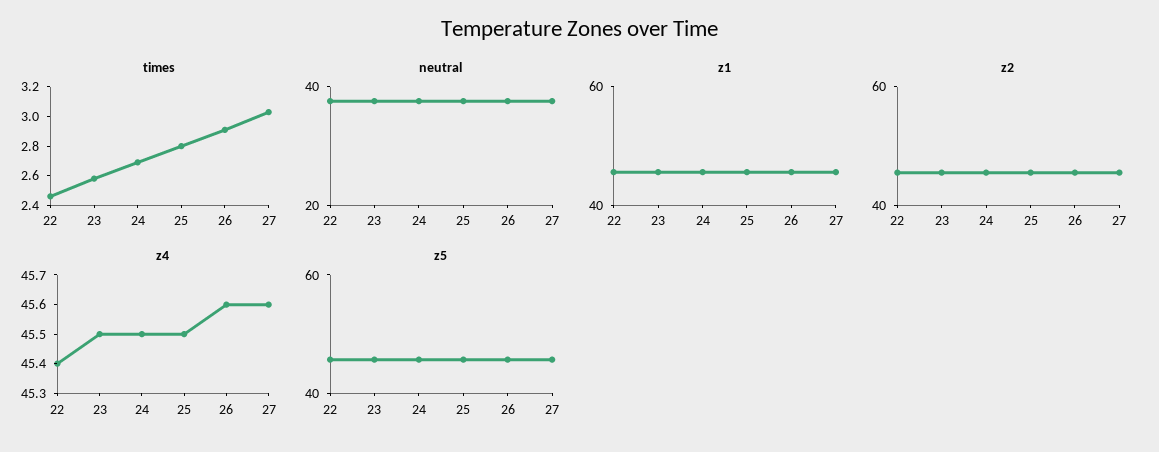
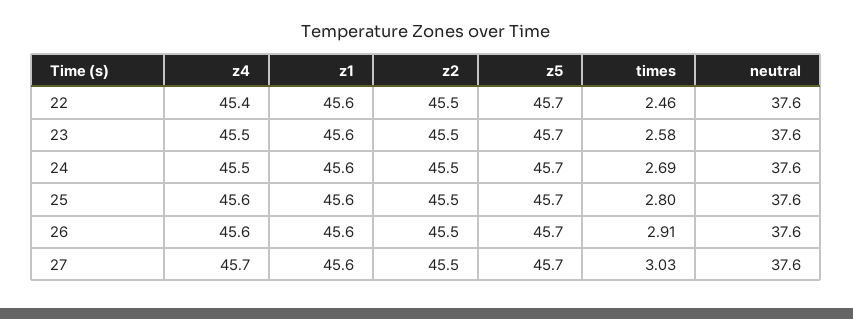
z4, 25: 45.5 -> 45.6
z4, 27: 45.6 -> 45.7

